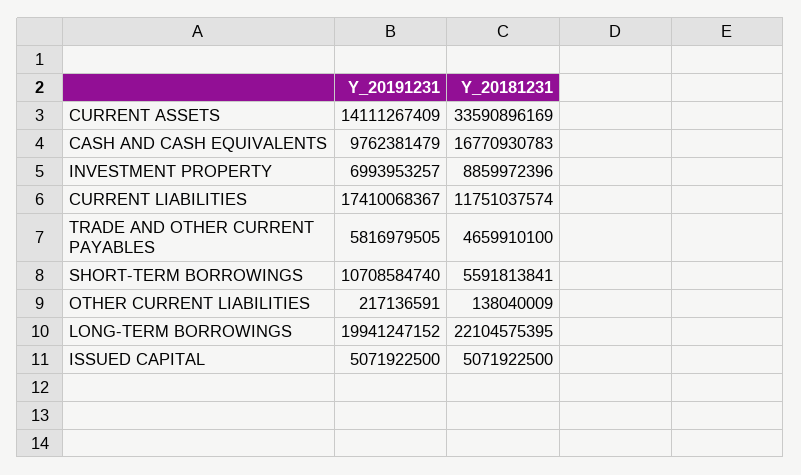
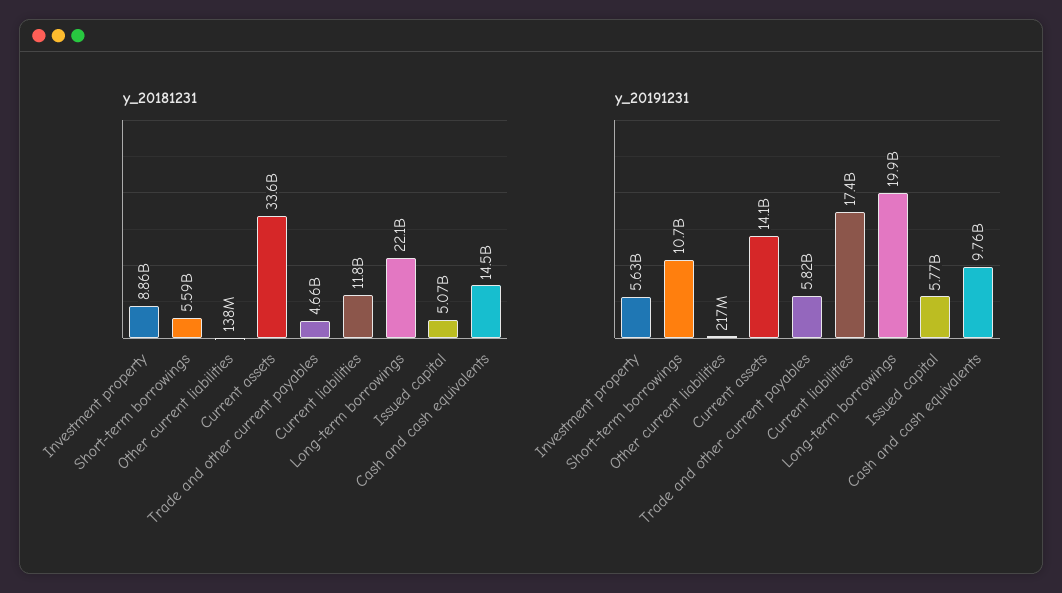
Y_20181231, CASH AND CASH EQUIVALENTS: 16770930783 -> 14500000000
Y_20191231, INVESTMENT PROPERTY: 6993953257 -> 5630000000
Y_20191231, ISSUED CAPITAL: 5071922500 -> 5770000000

